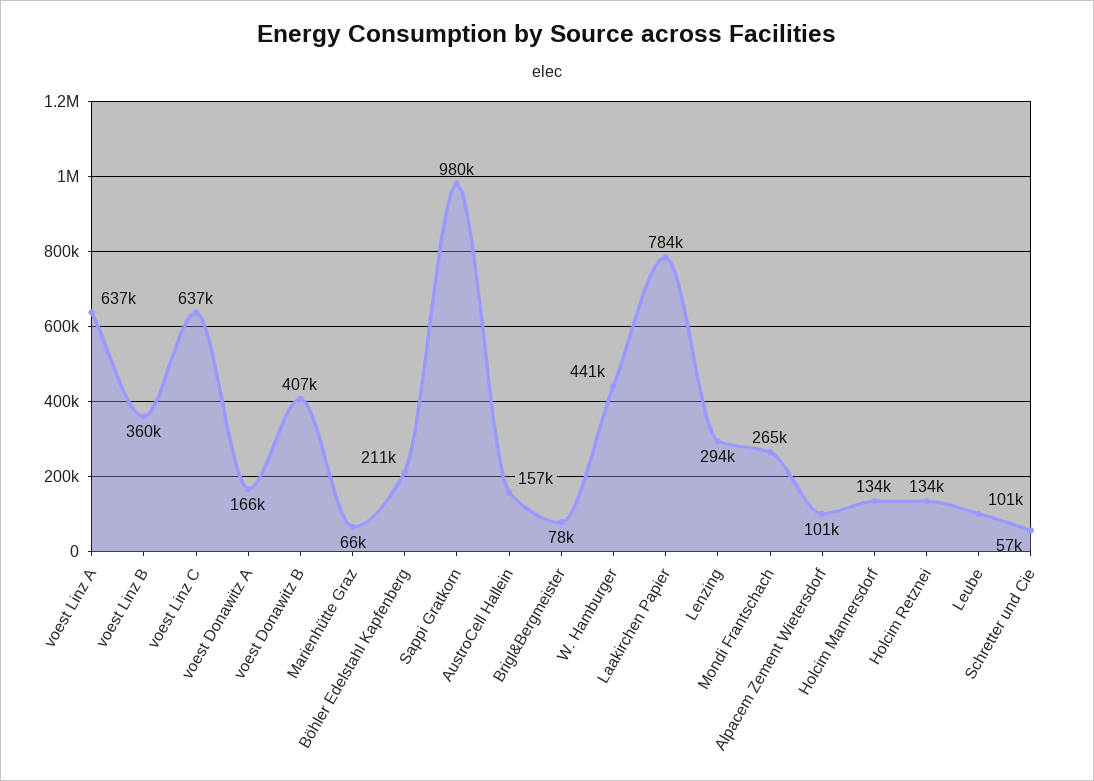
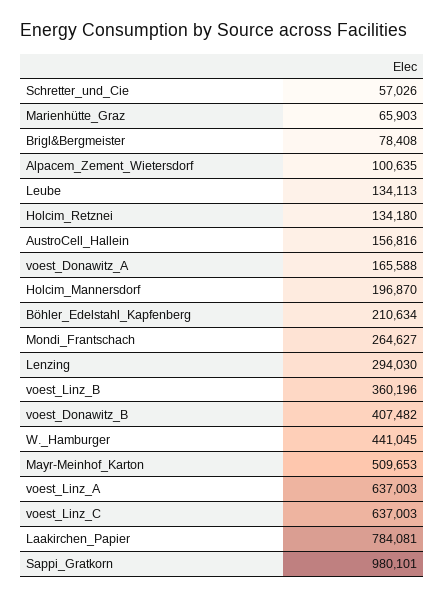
Holcim Mannersdorf: 134000 -> 196870
Leube: 101000 -> 134113
Mayr-Meinhof_Karton: none -> 509653

